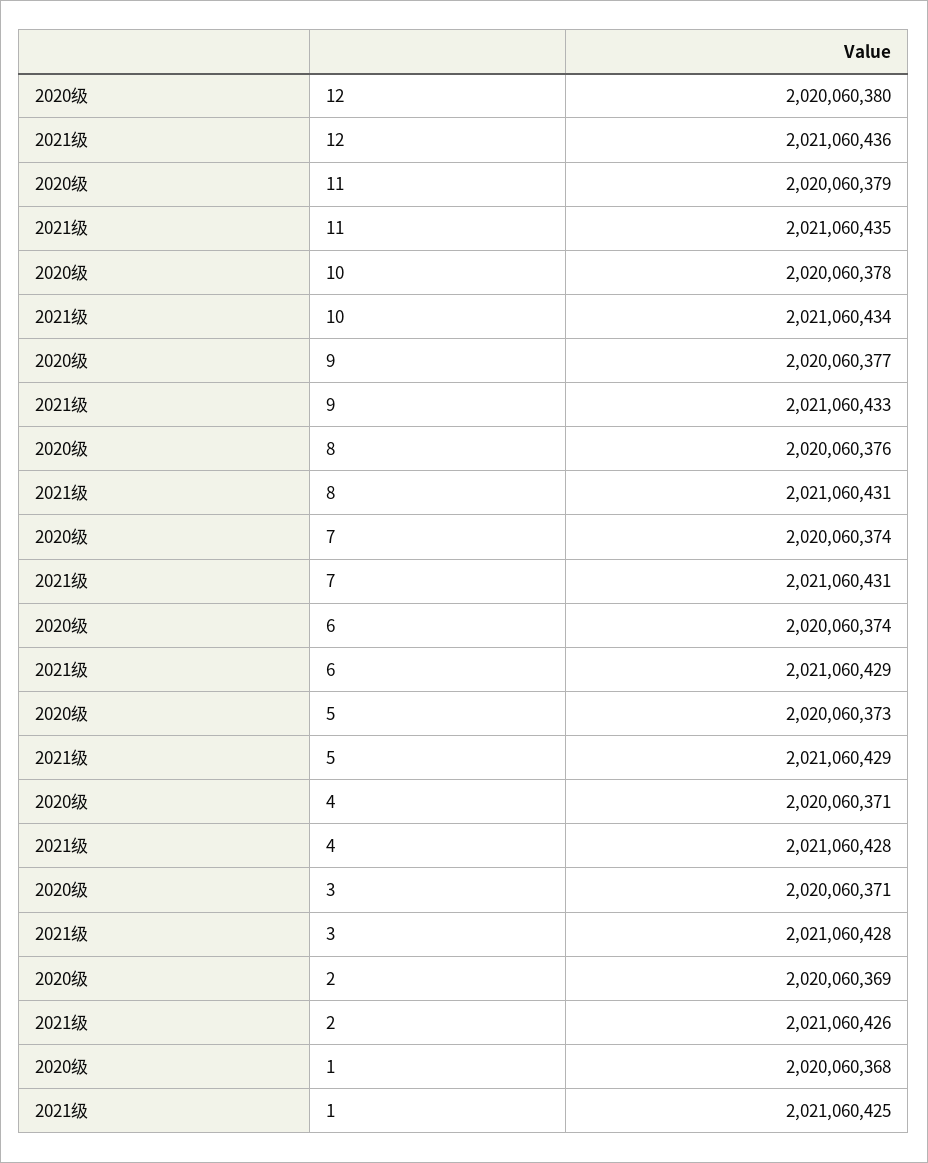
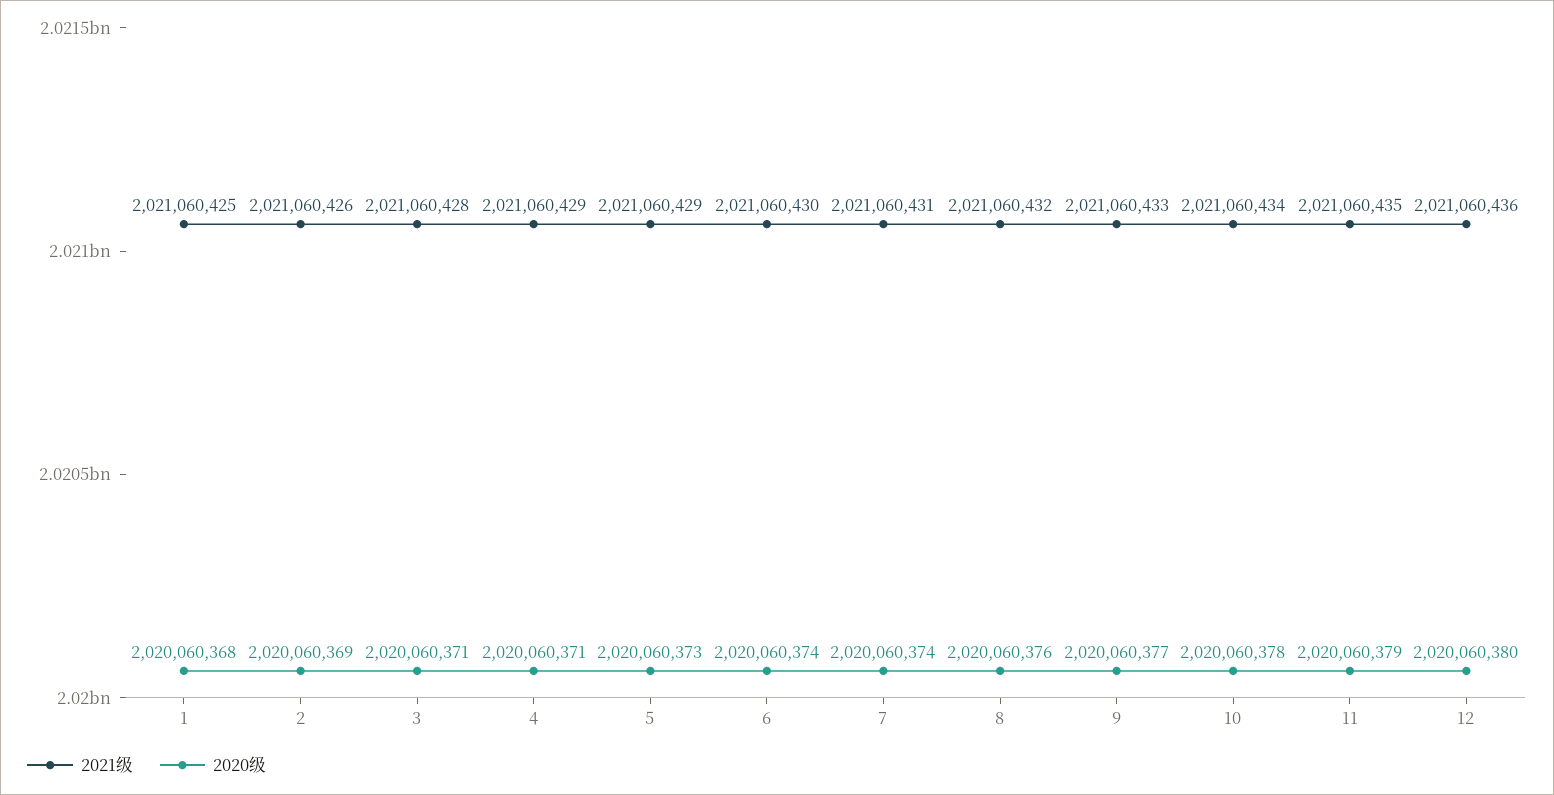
2021级, 8: 2021060431 -> 2021060432
2021级, 6: 2021060429 -> 2021060430
2021级, 4: 2021060428 -> 2021060429

